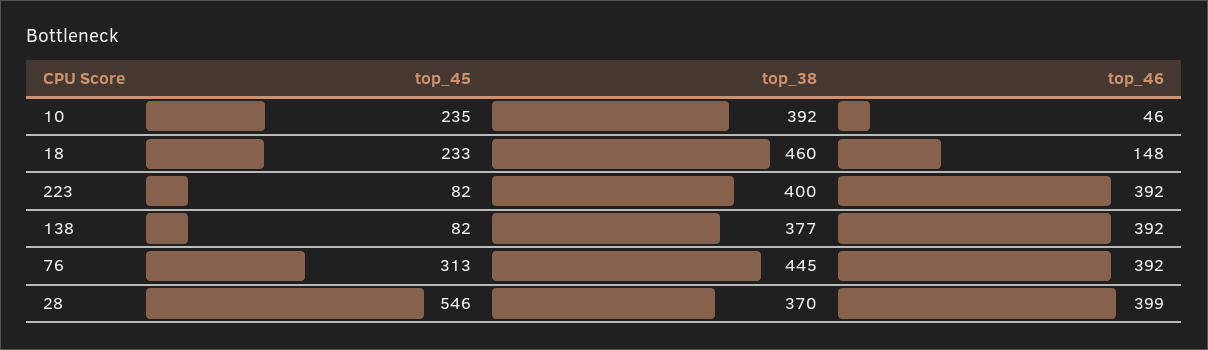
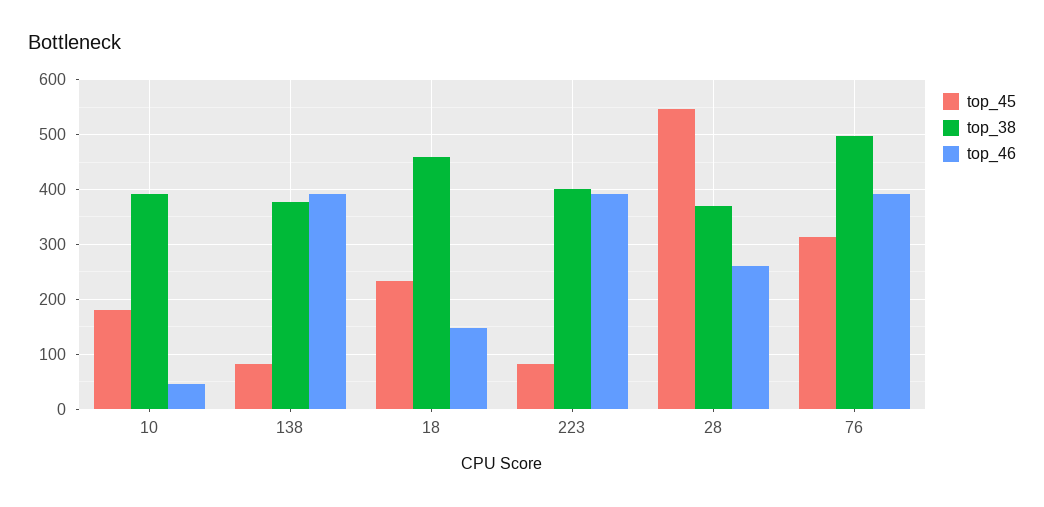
top_45, 10: 235 -> 180
top_38, 76: 445 -> 500
top_46, 28: 399 -> 260

